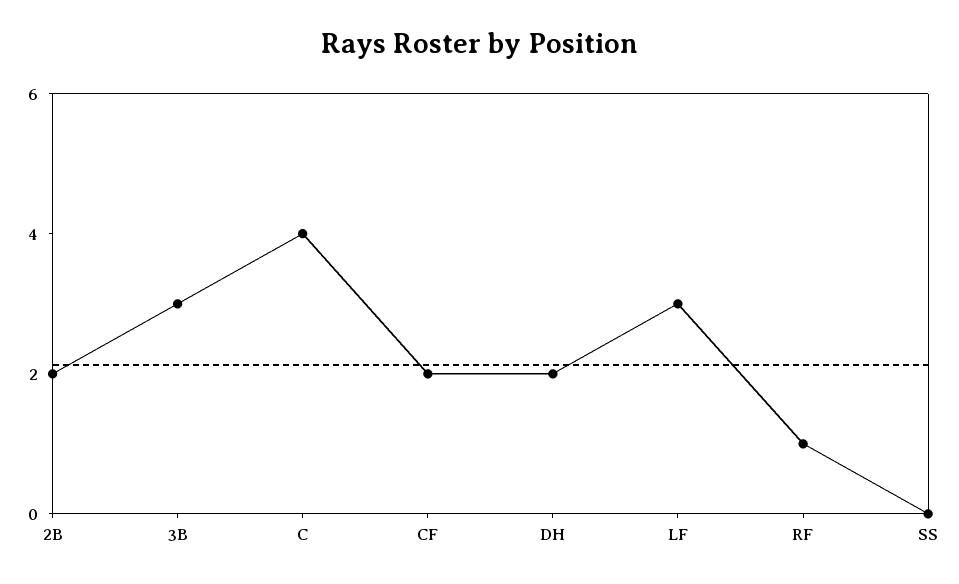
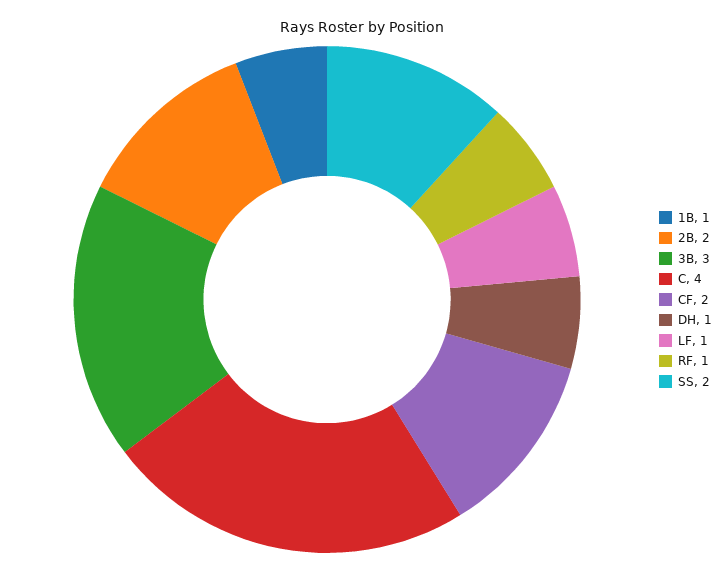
DH: 2 -> 1
LF: 3 -> 1
SS: 0 -> 2
1B: none -> 1

